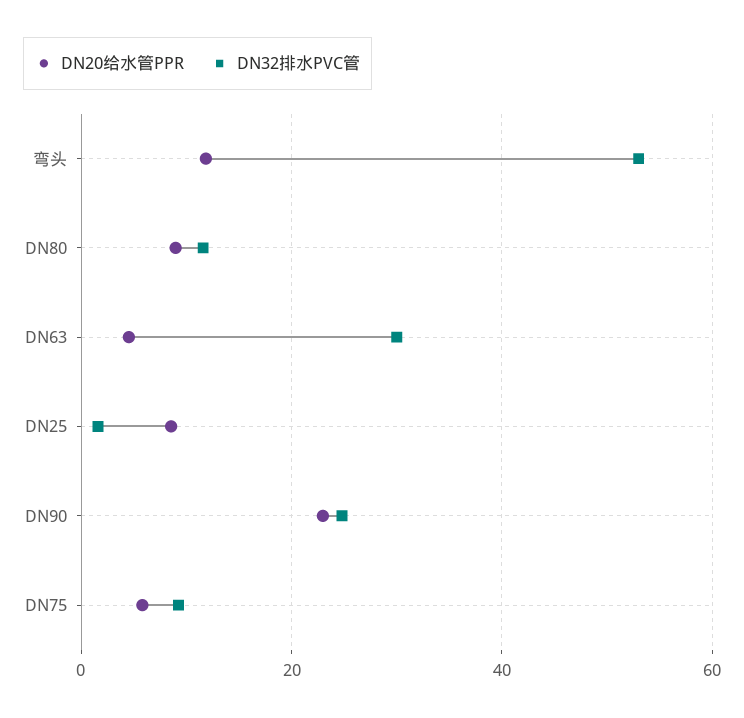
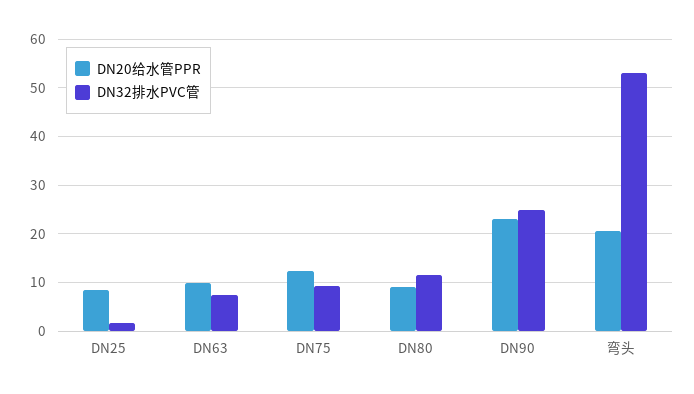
DN20给水管PPR, 弯头: 12 -> 20
DN20给水管PPR, DN63: 4 -> 10
DN32排水PVC管, DN63: 30 -> 8
DN20给水管PPR, DN75: 6 -> 12

